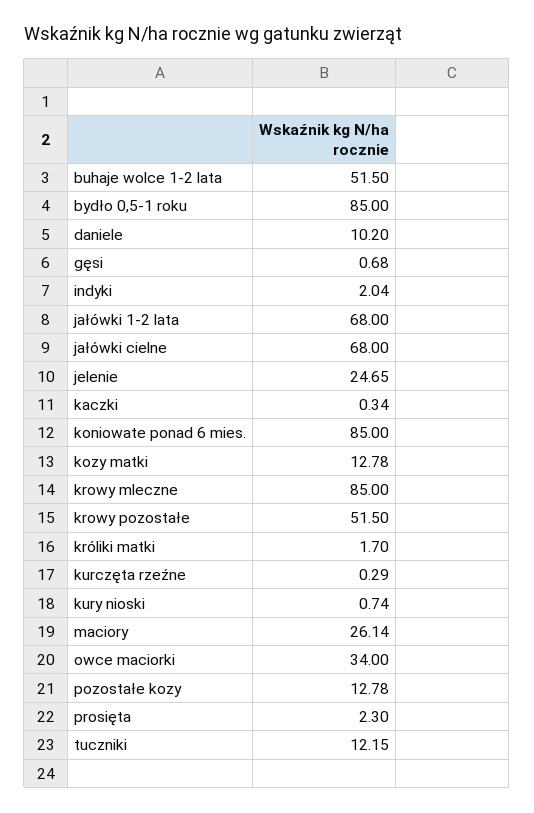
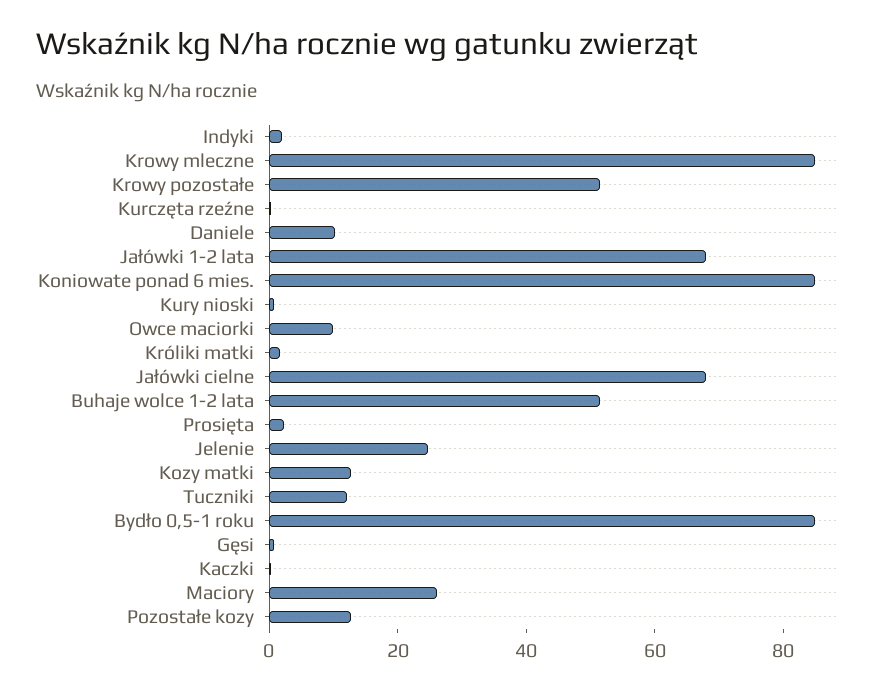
owce maciorki: 34 -> 10

